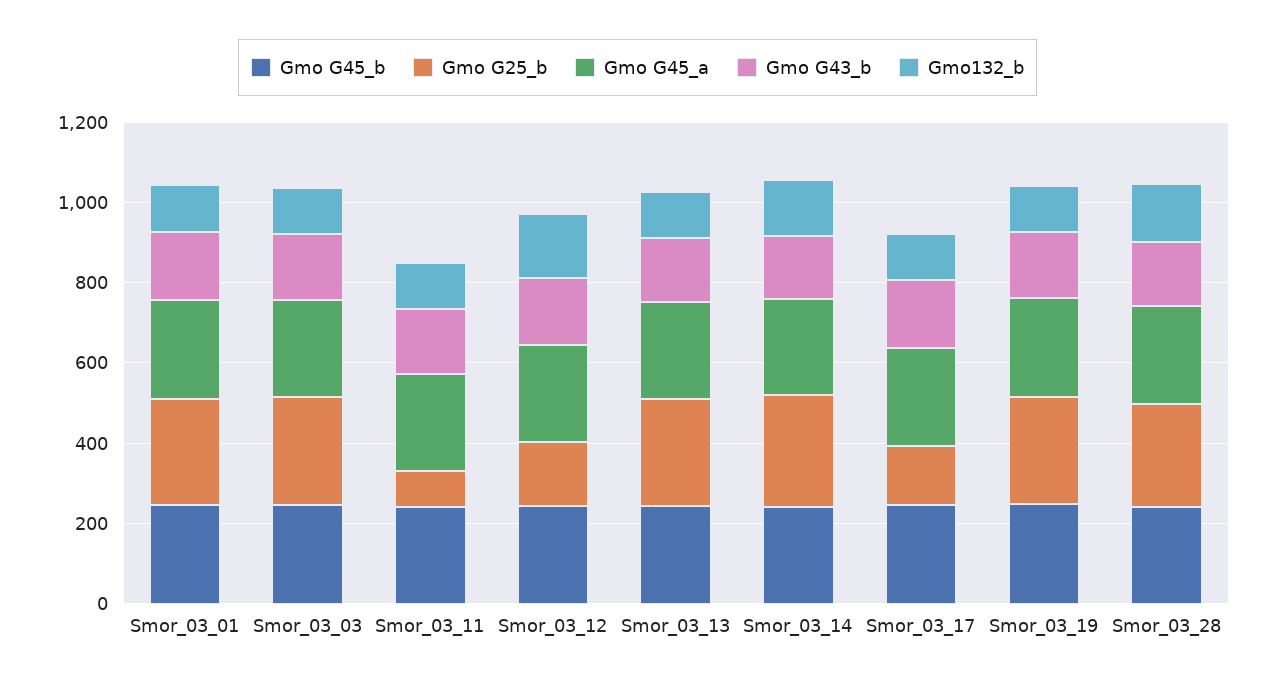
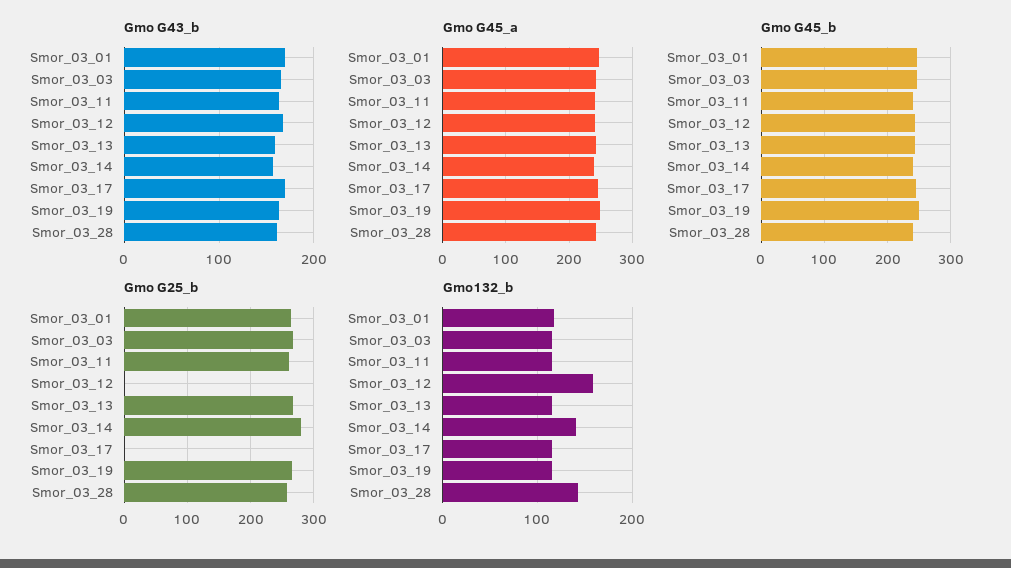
Gmo G25_b, Smor_03_11: 100 -> 260
Gmo G25_b, Smor_03_12: 150 -> 0
Gmo G25_b, Smor_03_17: 150 -> 0

